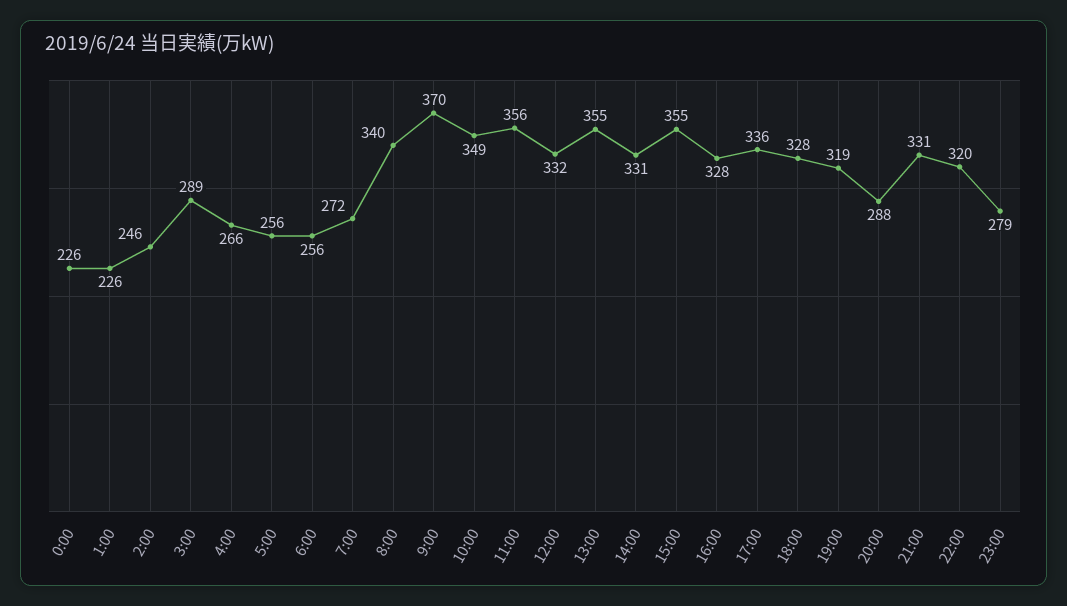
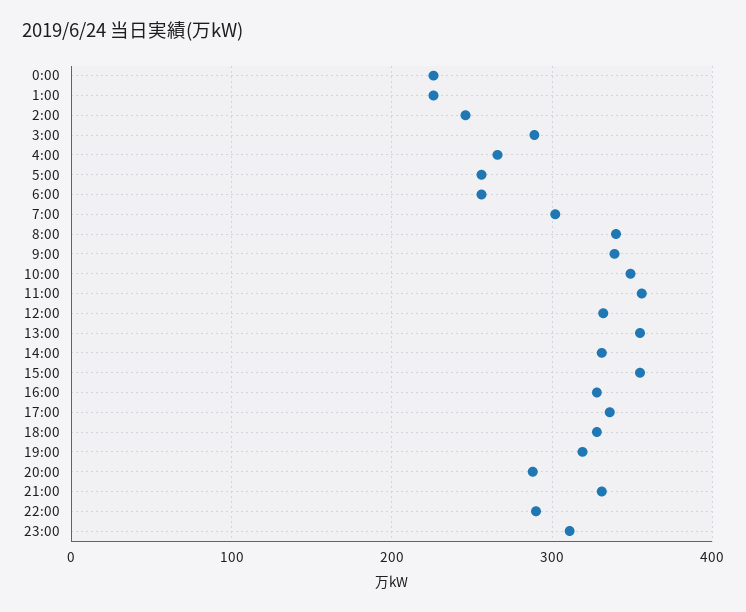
7:00: 272 -> 300
9:00: 370 -> 340
22:00: 320 -> 290
23:00: 279 -> 310

